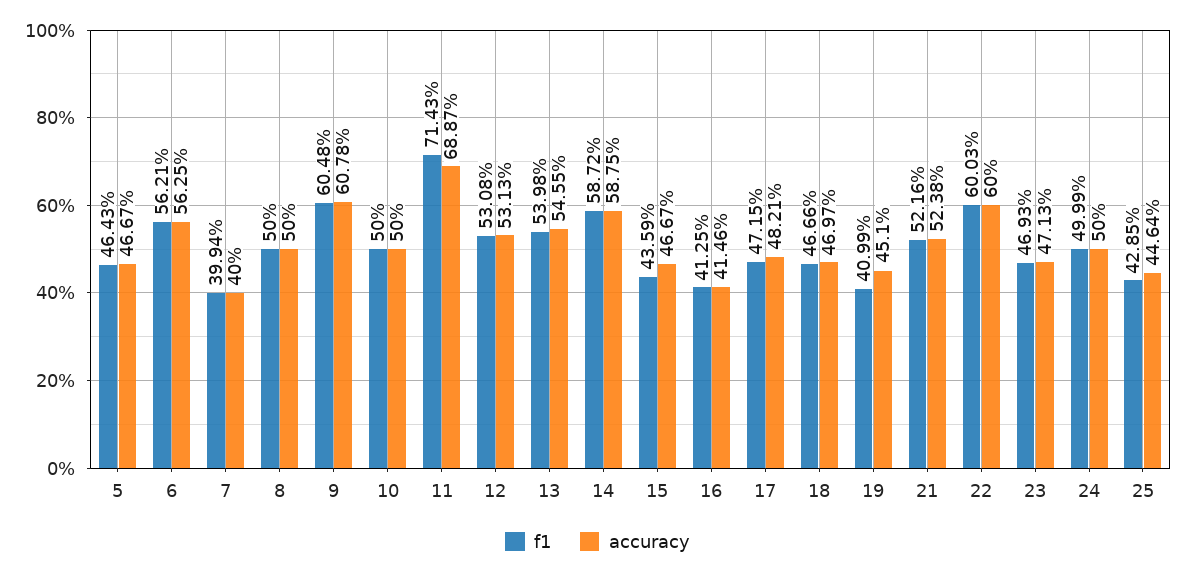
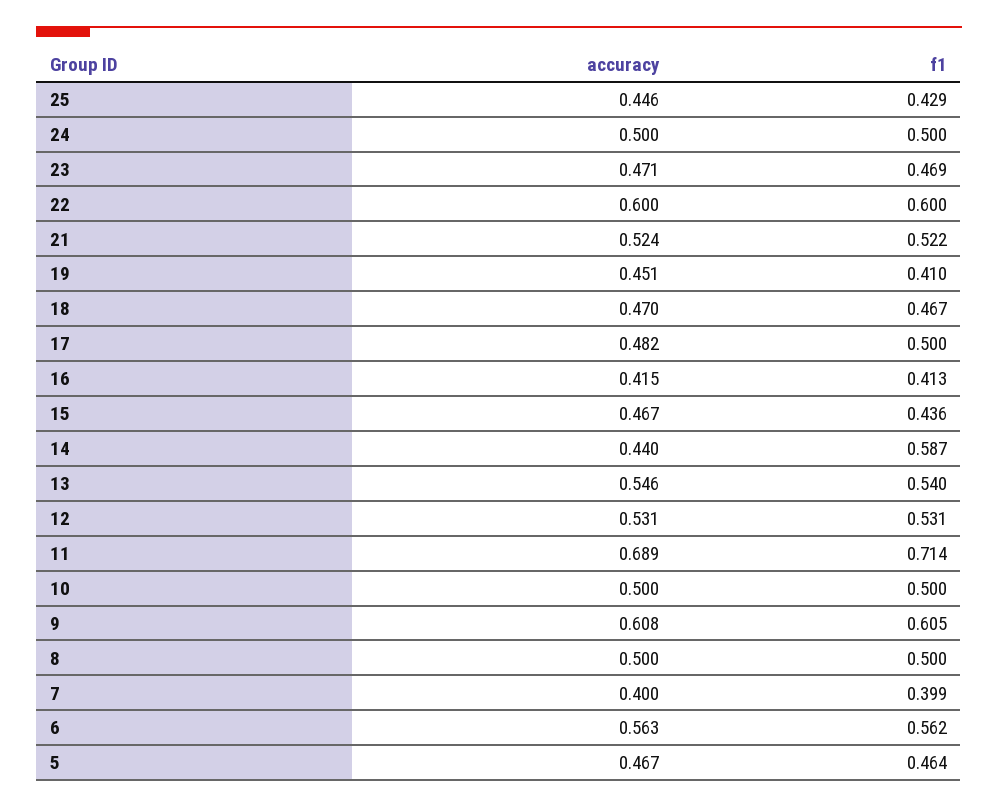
accuracy, 14: 0.5875 -> 0.44
f1, 17: 0.4715 -> 0.5

